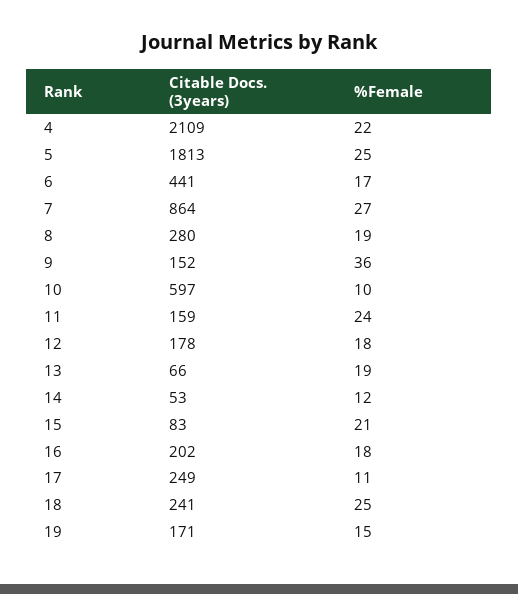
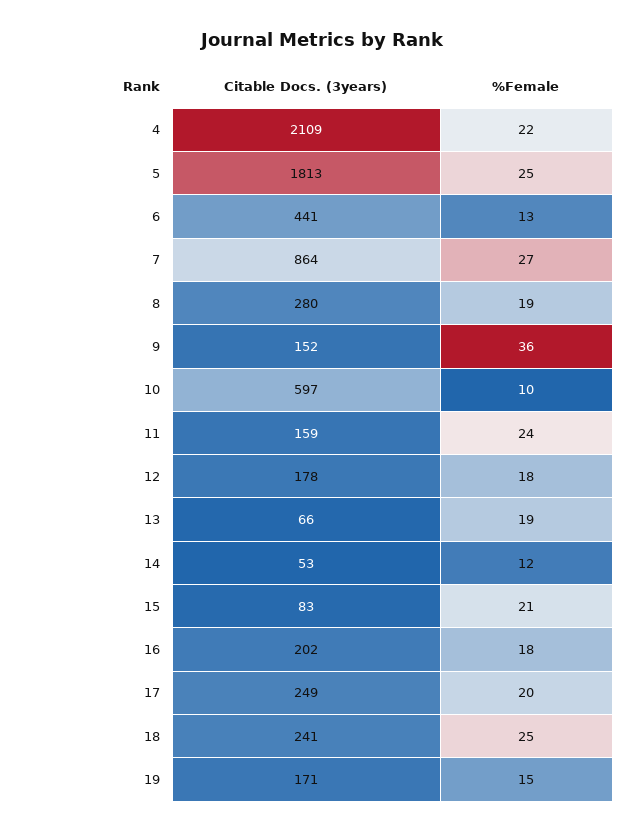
%Female, 6: 17 -> 13
%Female, 17: 11 -> 20

